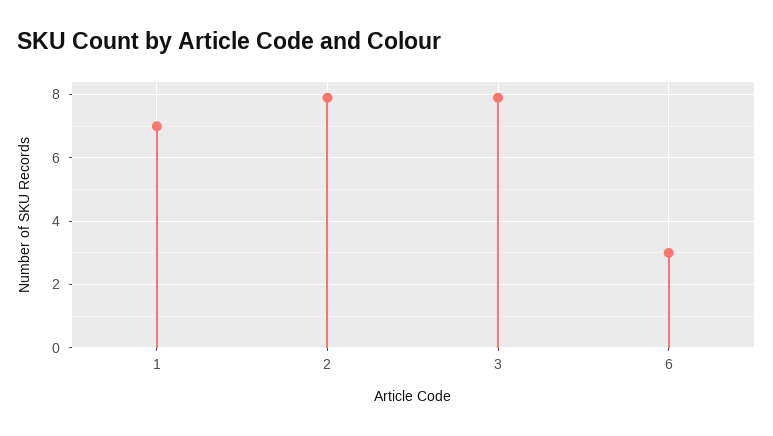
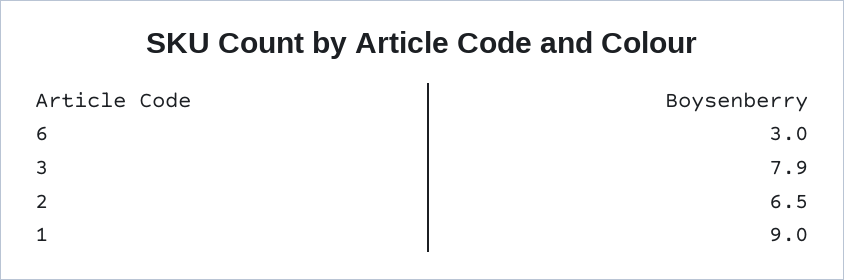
1: 7 -> 9
2: 8 -> 6.5

